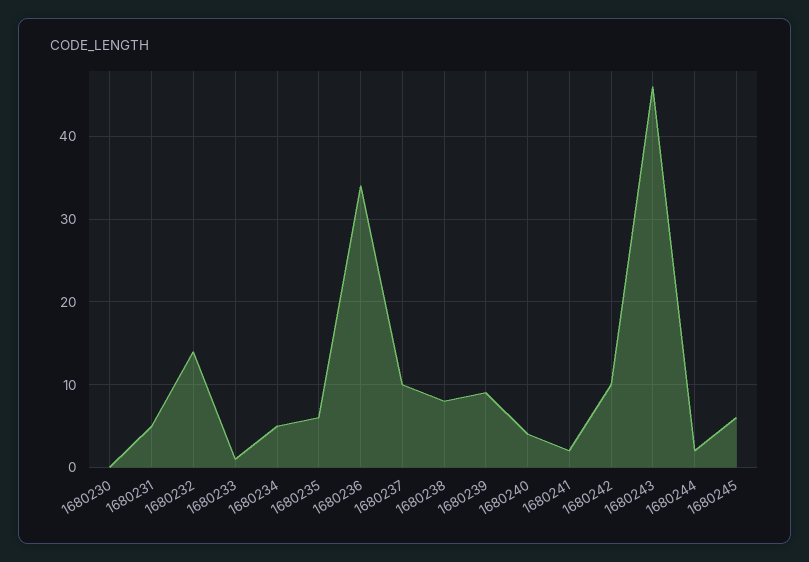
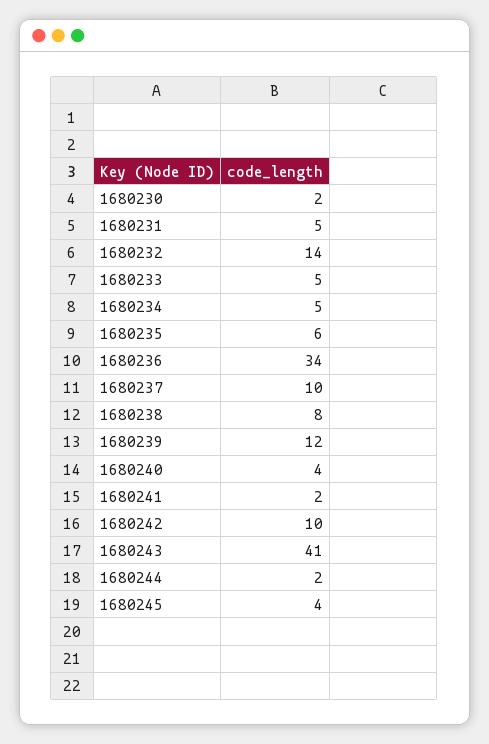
1680230: 0 -> 2
1680233: 1 -> 5
1680239: 9 -> 12
1680243: 46 -> 41
1680245: 6 -> 4

